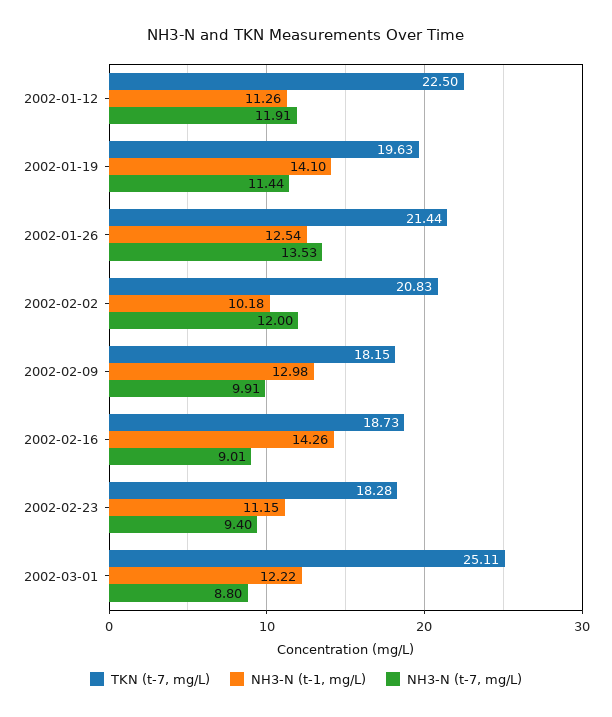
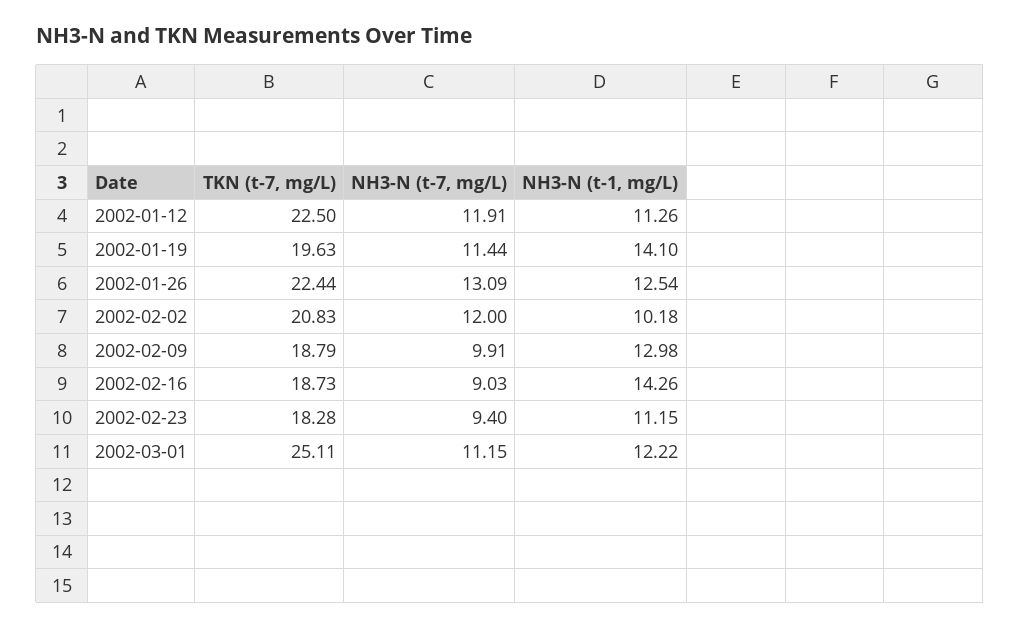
TKN (t-7, mg/L), 2002-01-26: 21.44 -> 22.44
NH3-N (t-7, mg/L), 2002-01-26: 13.53 -> 13.09
TKN (t-7, mg/L), 2002-02-09: 18.15 -> 18.79
NH3-N (t-7, mg/L), 2002-02-16: 9.01 -> 9.03
NH3-N (t-7, mg/L), 2002-03-01: 8.8 -> 11.15

